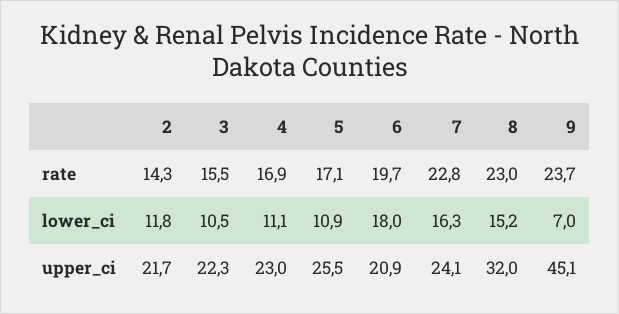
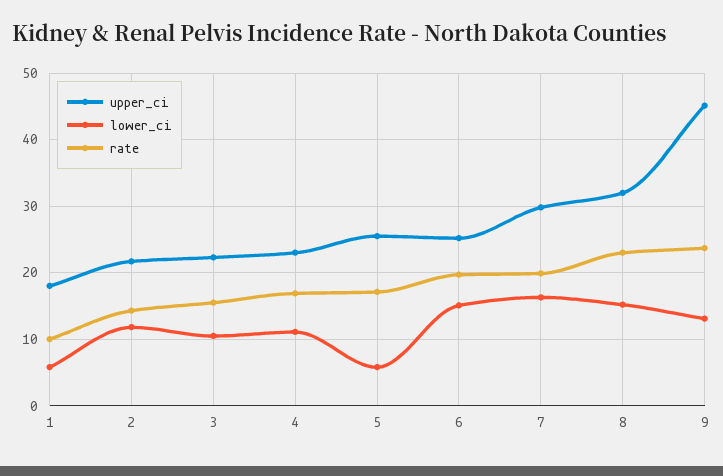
rate, 7: 22.8 -> 20
lower_ci, 5: 10.9 -> 6
lower_ci, 6: 18 -> 15
lower_ci, 9: 7 -> 13
upper_ci, 6: 20.9 -> 25
upper_ci, 7: 24.1 -> 30
upper_ci, 1: none -> 18
lower_ci, 1: none -> 6
rate, 1: none -> 10

